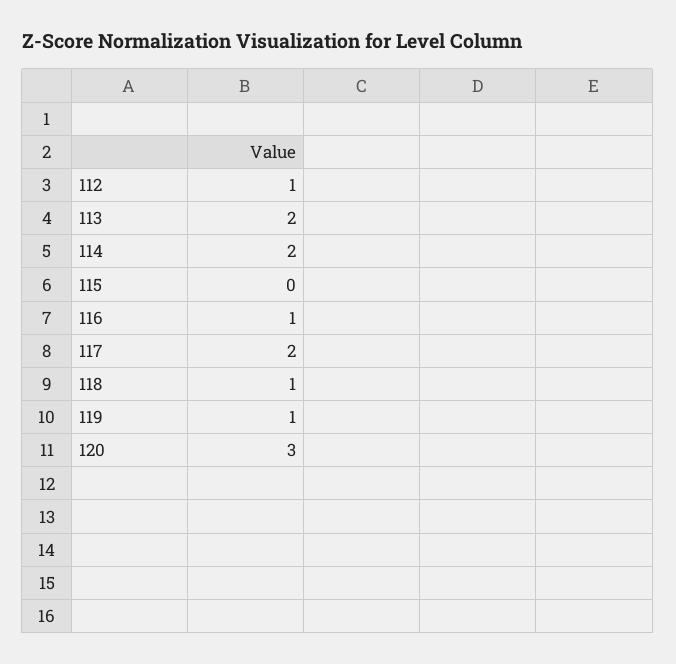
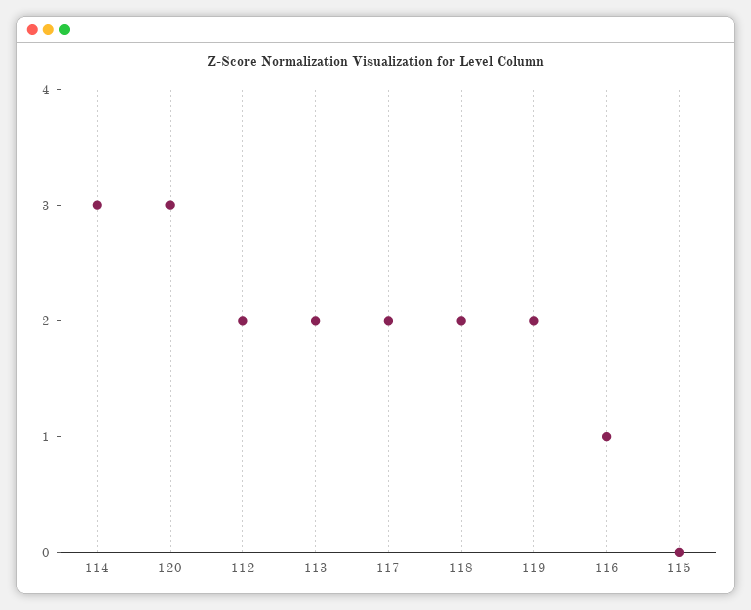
112: 1 -> 2
114: 2 -> 3
118: 1 -> 2
119: 1 -> 2

